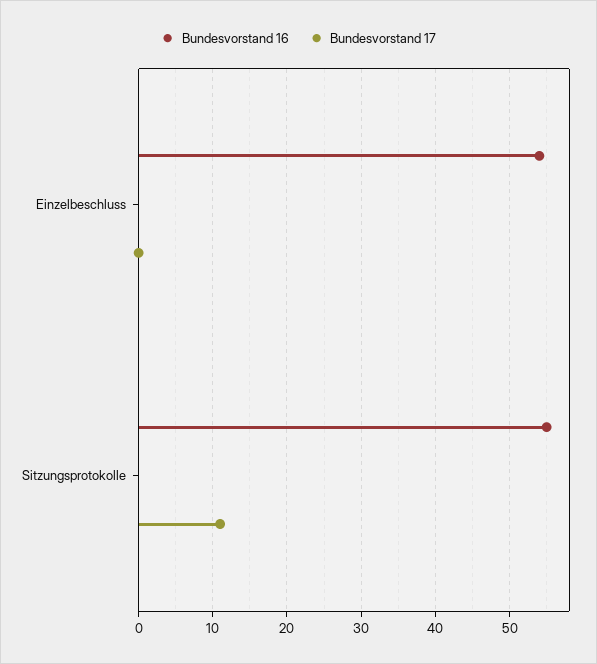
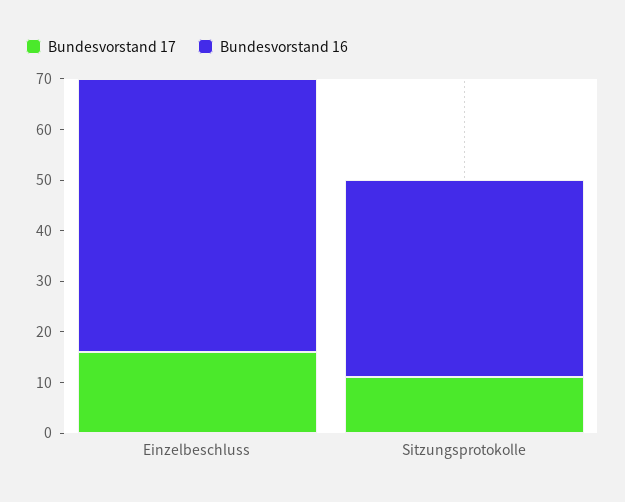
Bundesvorstand 17, Einzelbeschluss: 0 -> 15
Bundesvorstand 16, Sitzungsprotokolle: 55 -> 40

